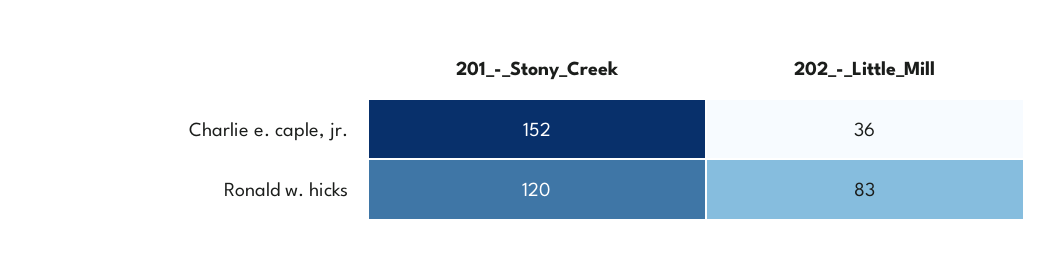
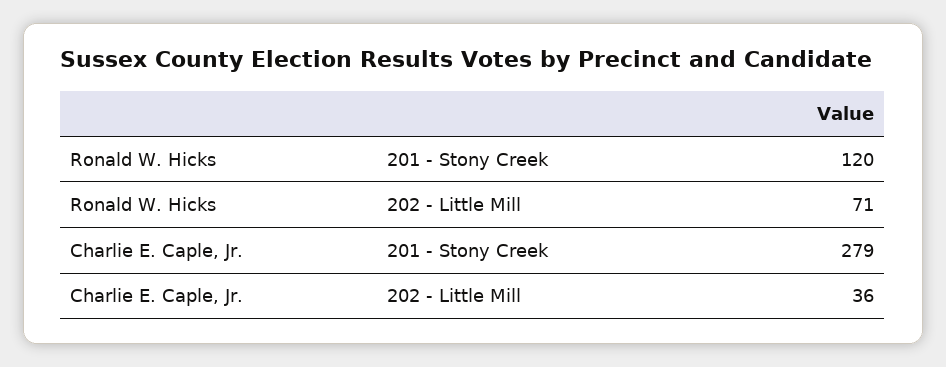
201_-_Stony_Creek, Charlie e. caple, jr.: 152 -> 279
202_-_Little_Mill, Ronald w. hicks: 83 -> 71

